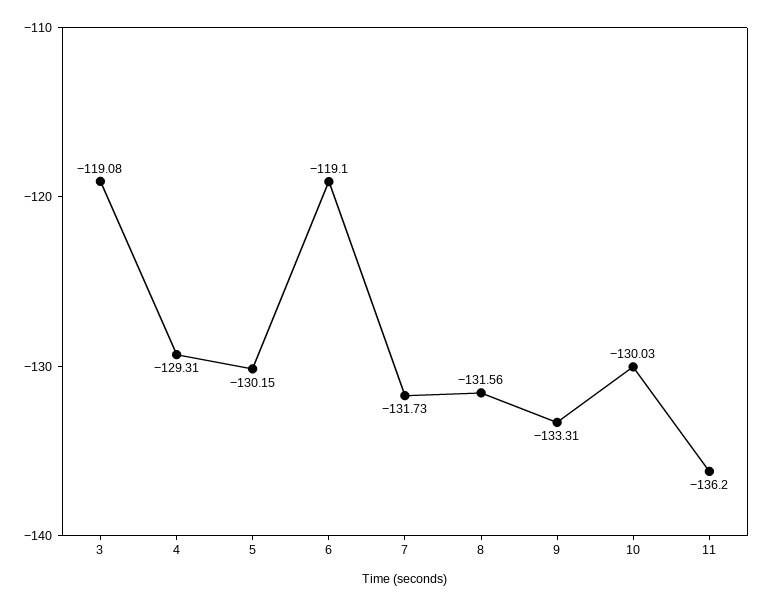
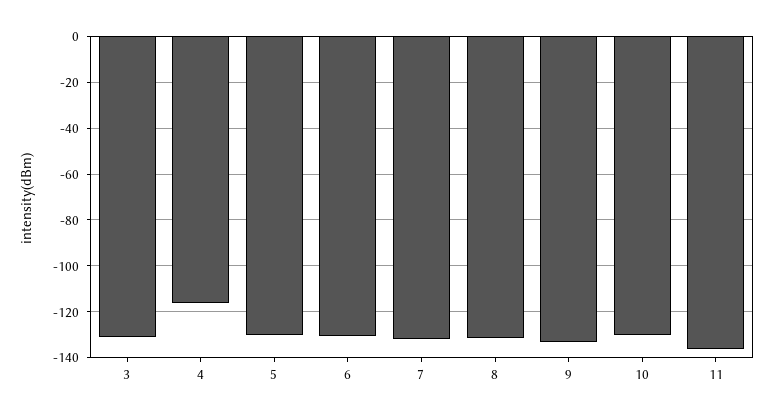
3: -119.08 -> -130
4: -129.31 -> -115
6: -119.1 -> -130

